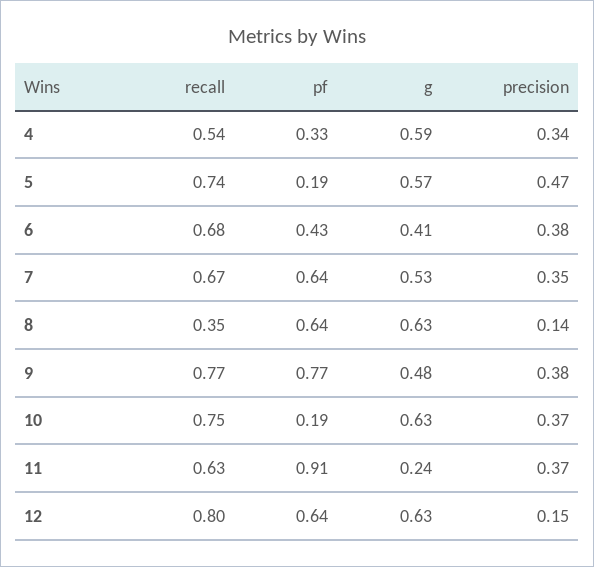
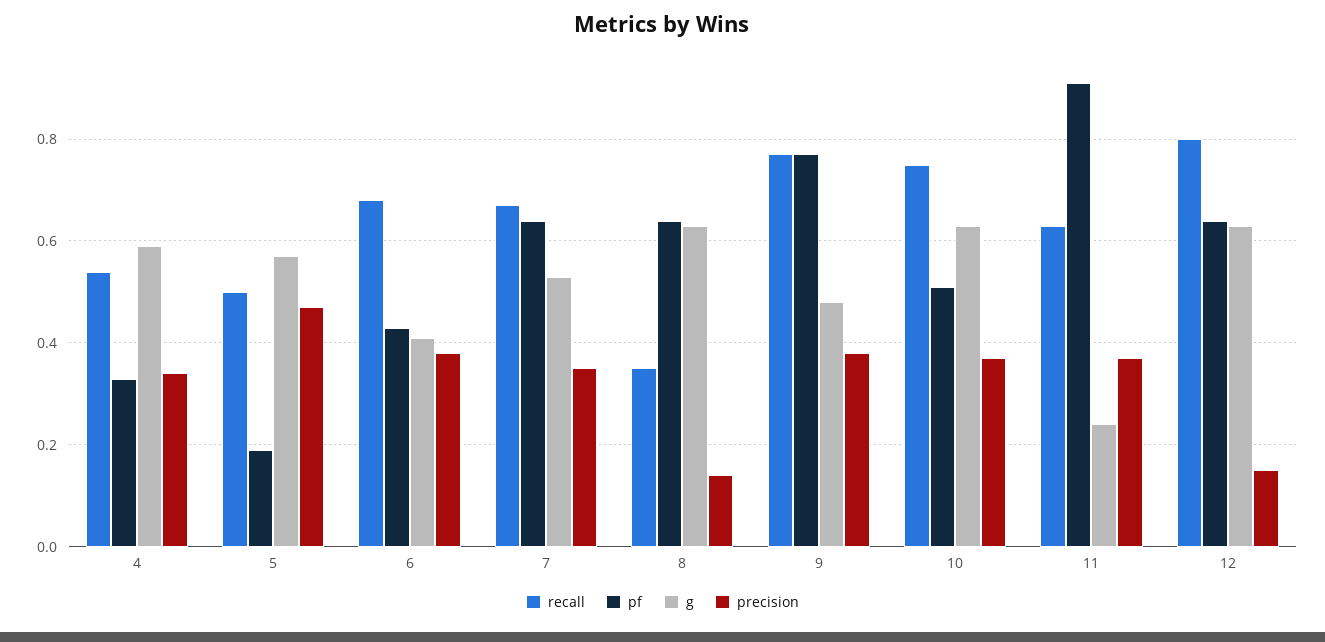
recall, 5: 0.74 -> 0.5
pf, 10: 0.19 -> 0.5

